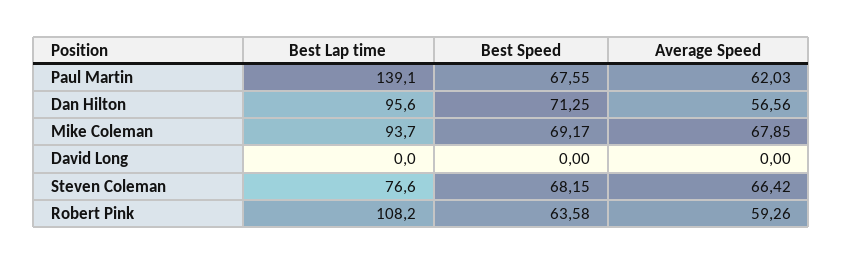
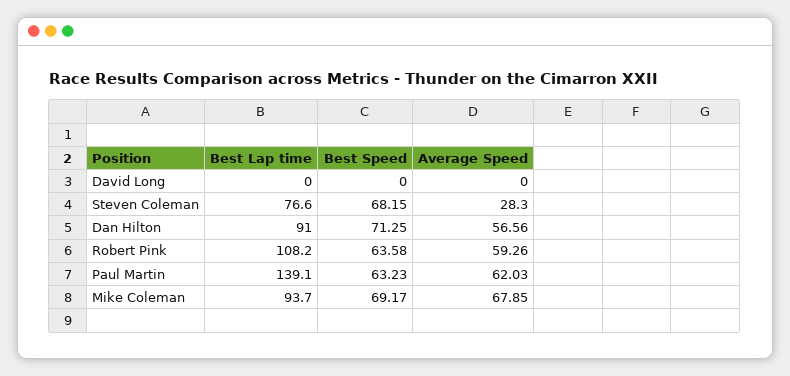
Best Speed, Paul Martin: 67.55 -> 63.23
Best Lap time, Dan Hilton: 95.6 -> 91
Average Speed, Steven Coleman: 66.42 -> 28.3

